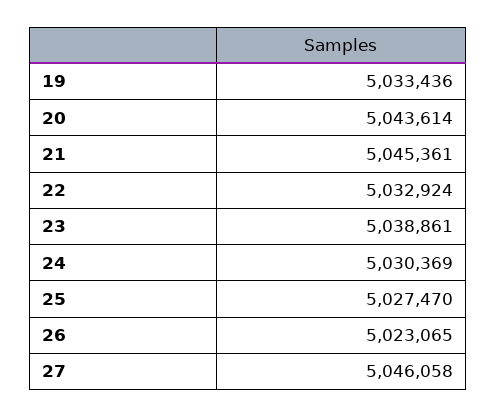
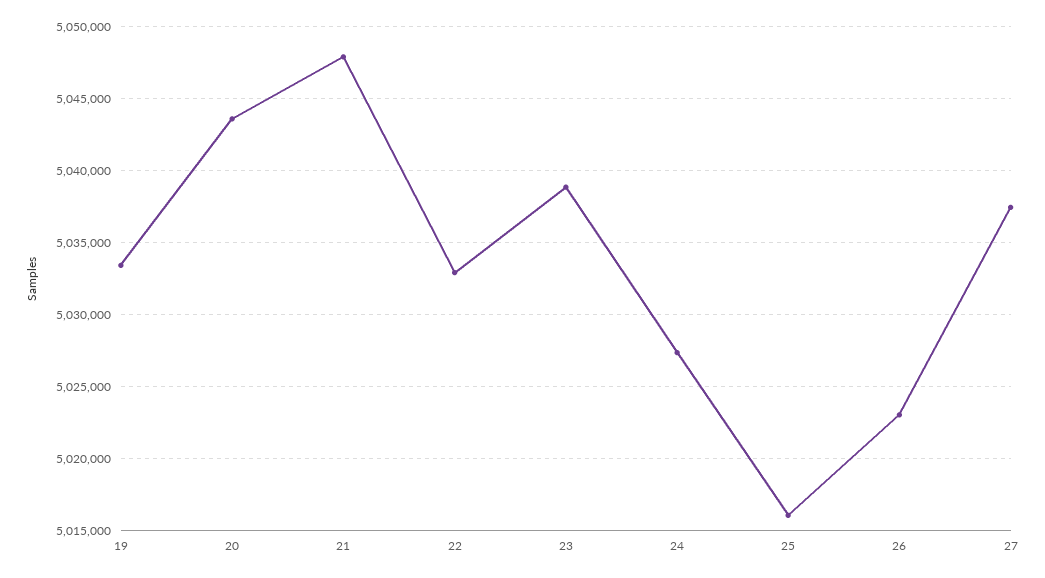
21: 5045361 -> 5048000
24: 5030369 -> 5027500
25: 5027470 -> 5016000
27: 5046058 -> 5037500

